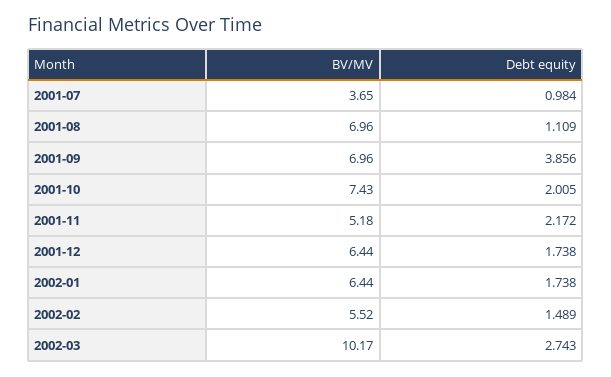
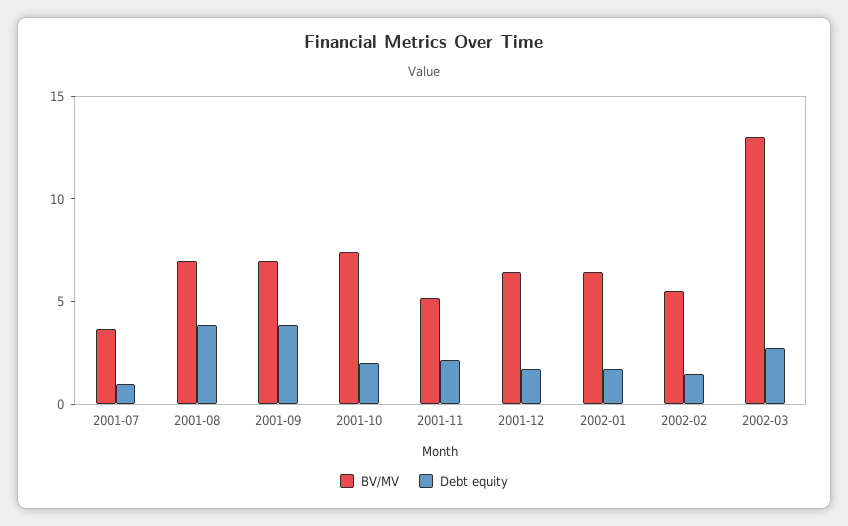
Debt equity, 2001-08: 1.109 -> 4
BV/MV, 2002-03: 10.17 -> 13

